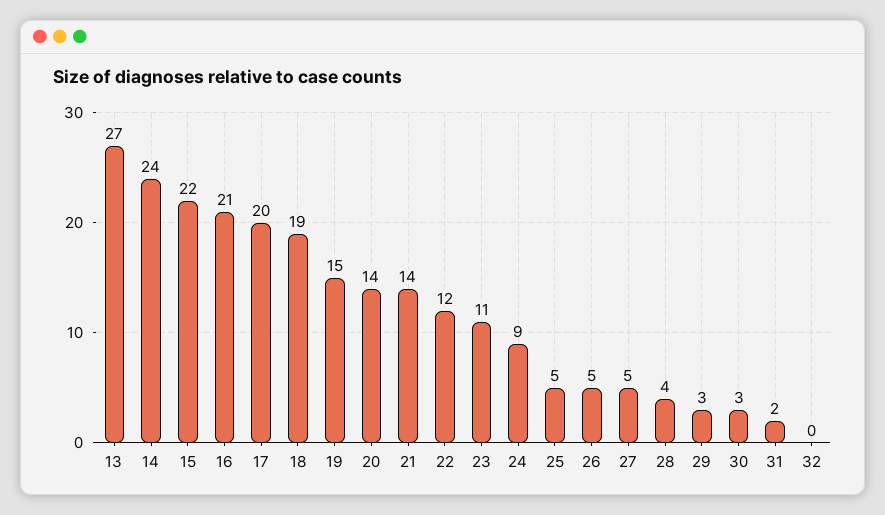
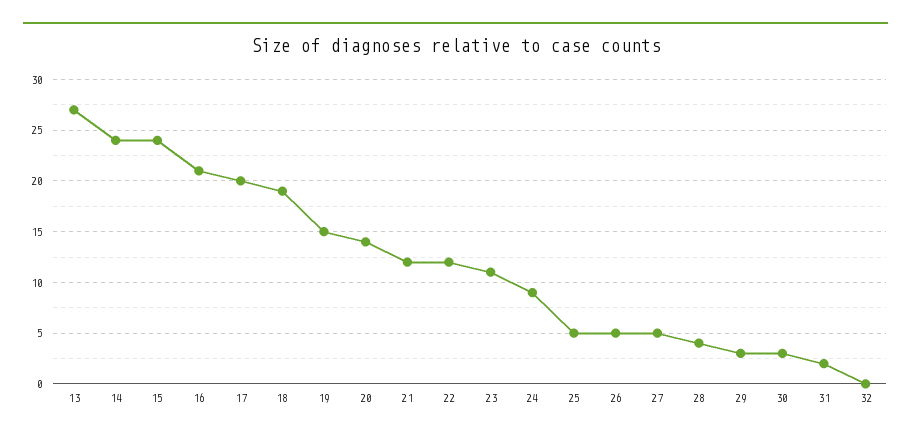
15: 22 -> 24
21: 14 -> 12

